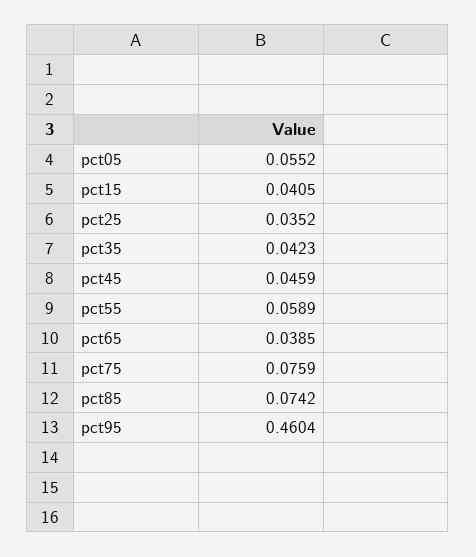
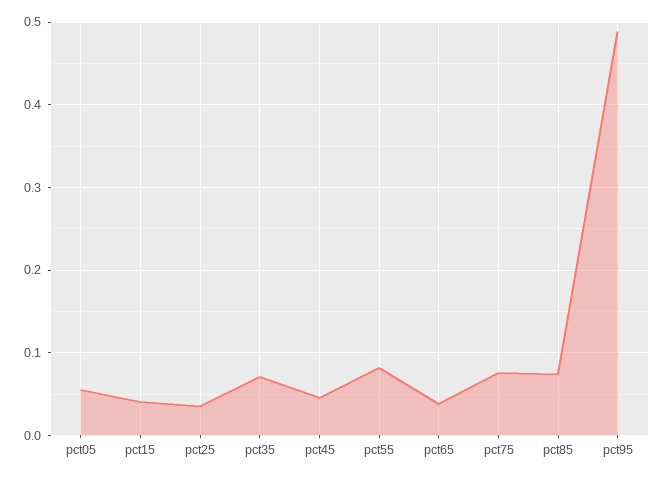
pct35: 0.0423 -> 0.07
pct55: 0.0589 -> 0.08
pct95: 0.4604 -> 0.49

